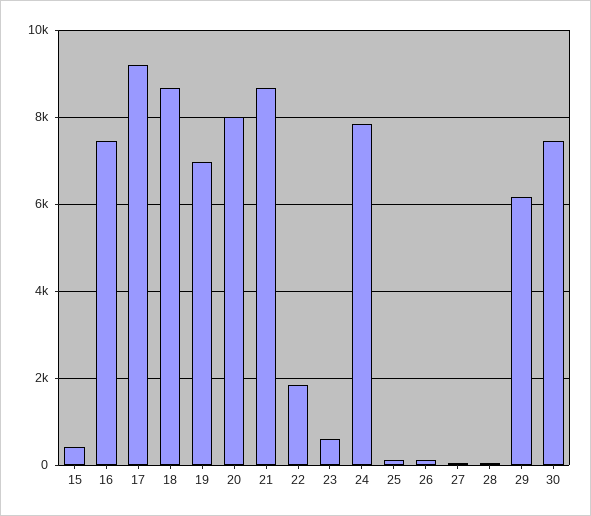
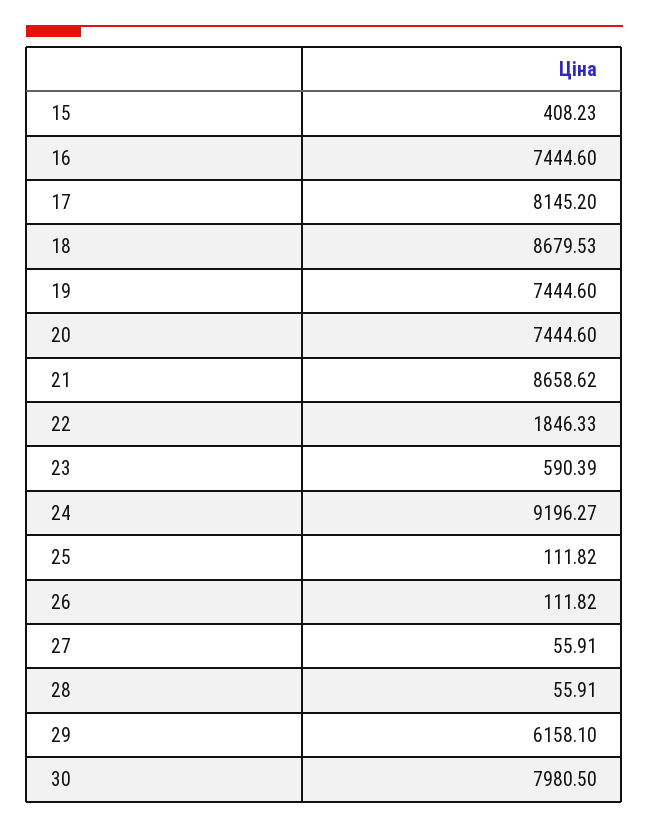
17: 9200 -> 8145.2
19: 7000 -> 7444.6
20: 8000 -> 7444.6
24: 7800 -> 9196.27
30: 7400 -> 7980.5

